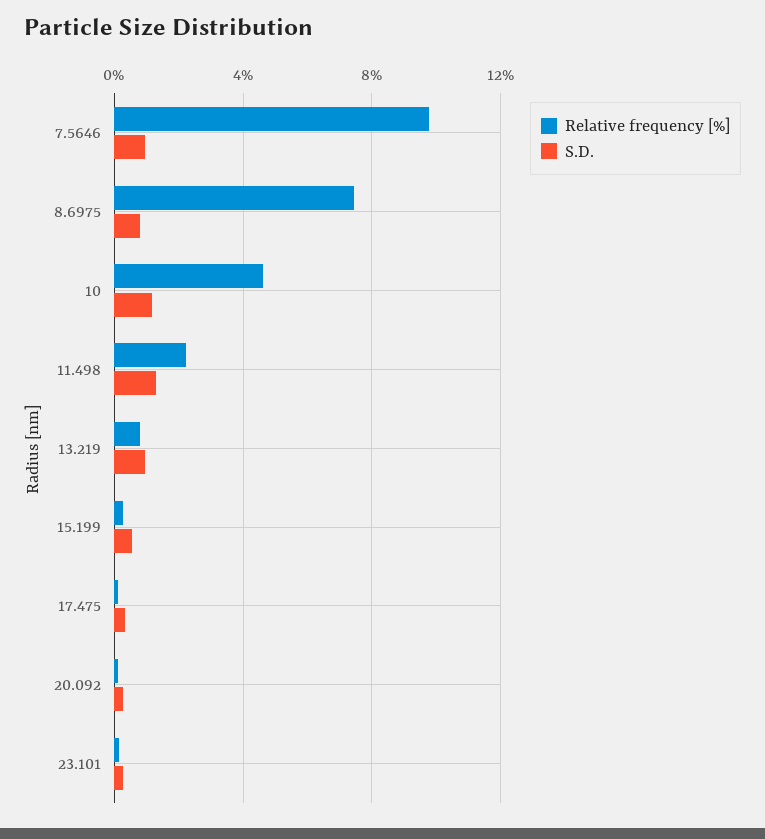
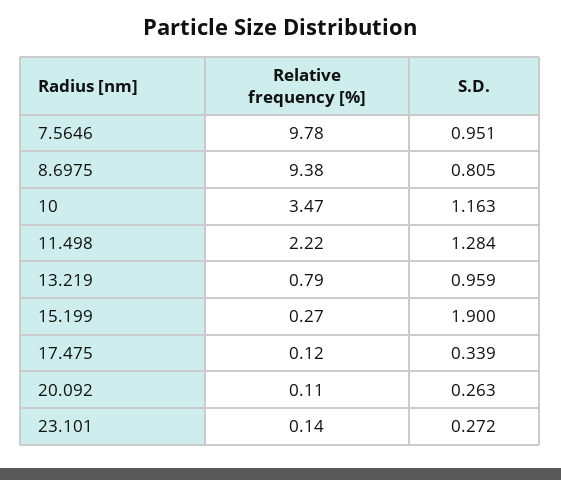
Relative frequency [%], 8.6975: 7.5 -> 9.38
Relative frequency [%], 10: 4.5 -> 3.47
S.D., 15.199: 0.5 -> 1.9

